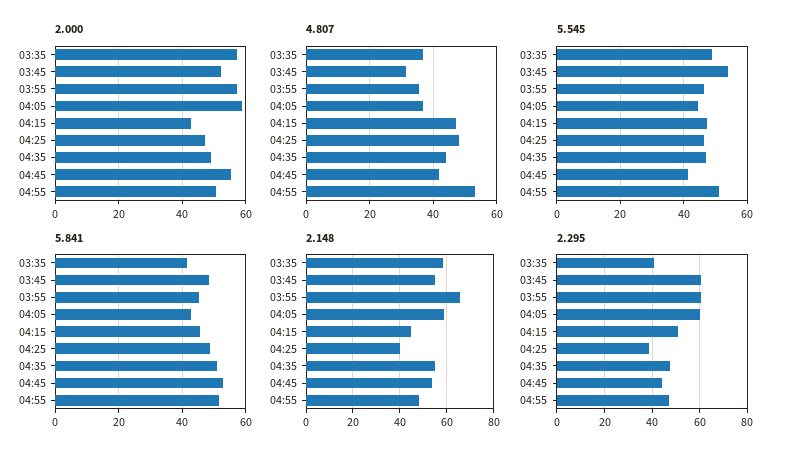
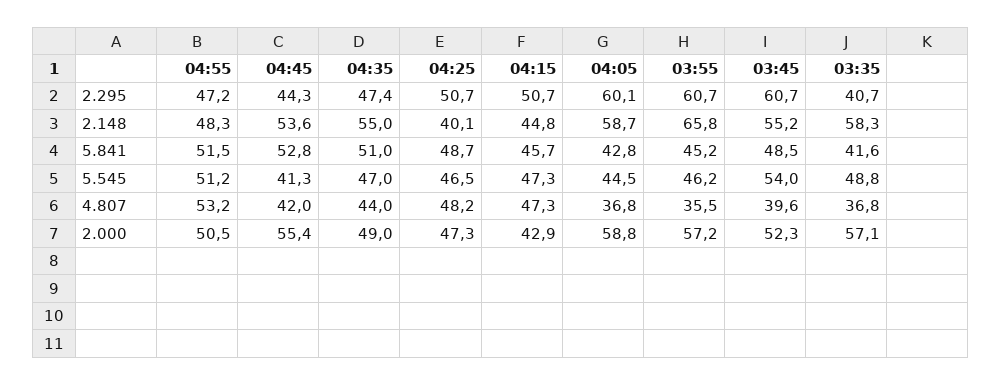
4.807, 03:45: 32 -> 39.6
2.295, 04:25: 40 -> 50.7

